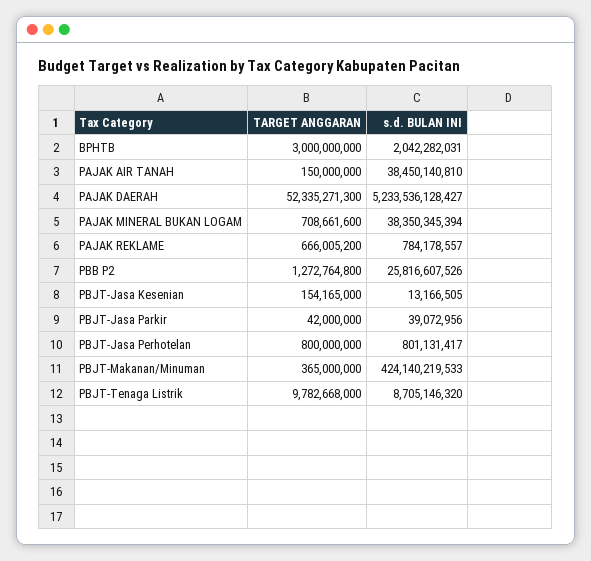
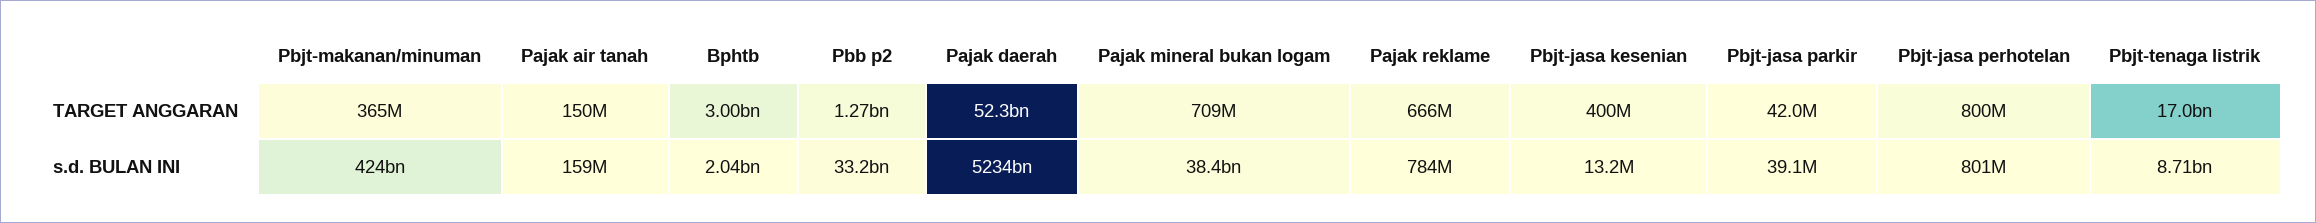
s.d. BULAN INI, PAJAK AIR TANAH: 38450140810 -> 159000000
s.d. BULAN INI, PBB P2: 25816607526 -> 33200000000
TARGET ANGGARAN, PBJT-Jasa Kesenian: 154165000 -> 400000000
TARGET ANGGARAN, PBJT-Tenaga Listrik: 9782668000 -> 17000000000

